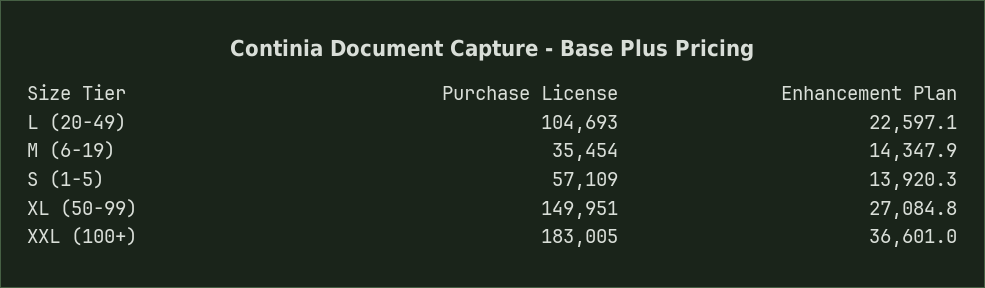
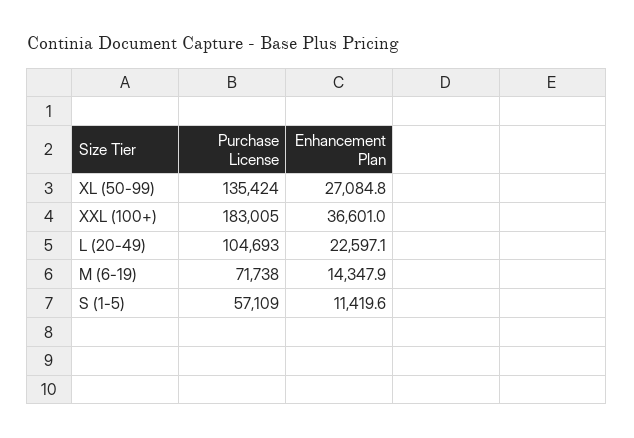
Purchase License, M (6-19): 35454 -> 71738
Enhancement Plan, S (1-5): 13920.3 -> 11419.6
Purchase License, XL (50-99): 149951 -> 135424

